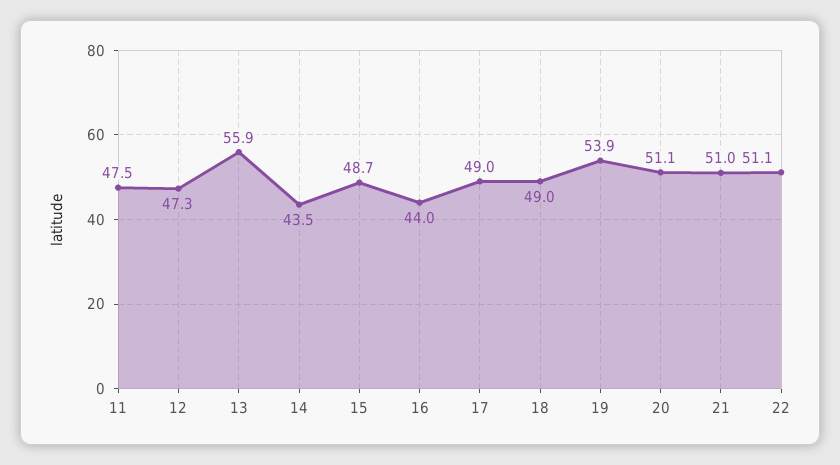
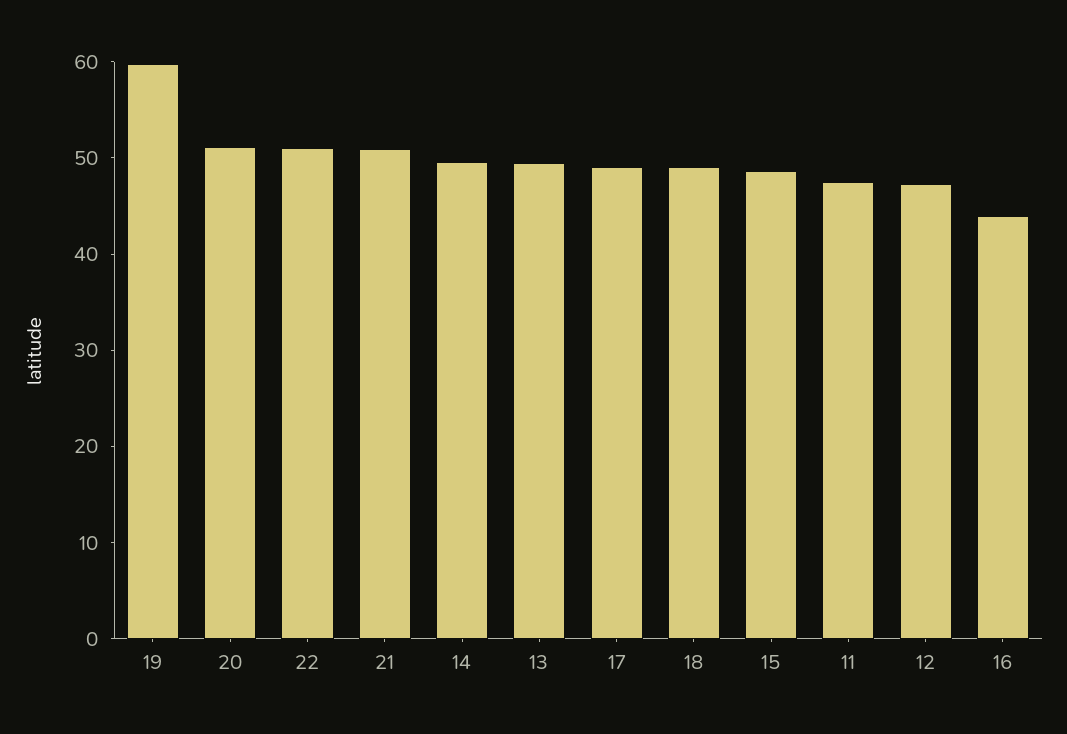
13: 55.9 -> 50
14: 43.5 -> 50
19: 53.9 -> 60

